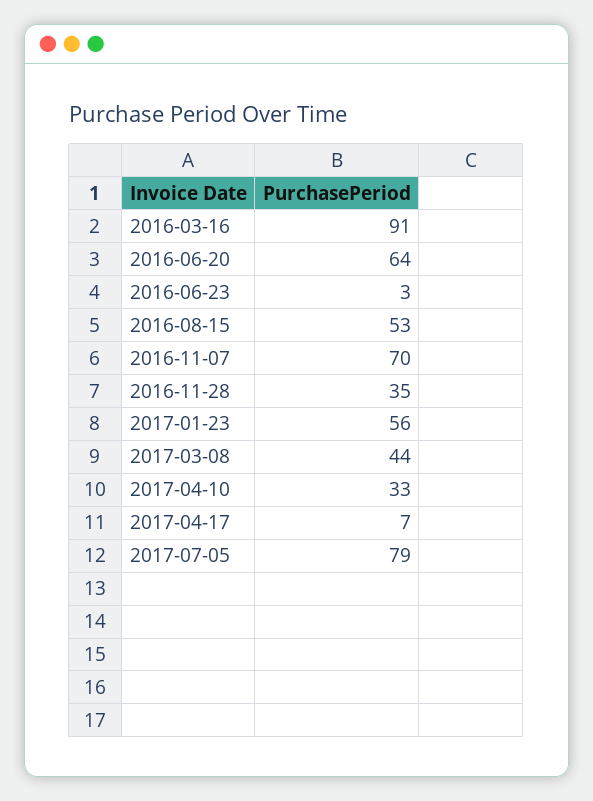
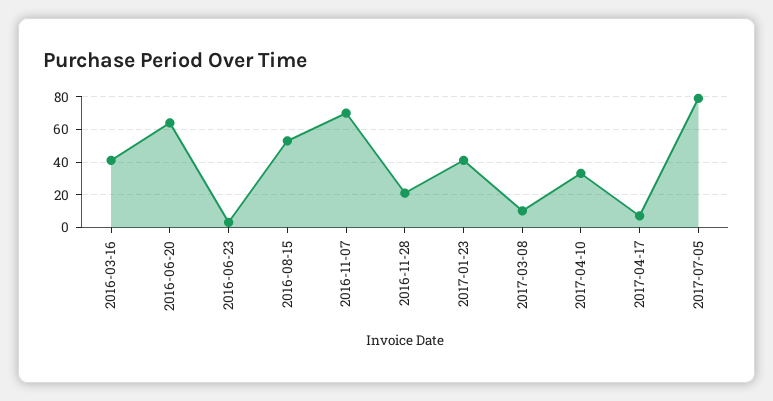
2016-03-16: 91 -> 40
2016-11-28: 35 -> 20
2017-01-23: 56 -> 40
2017-03-08: 44 -> 10

